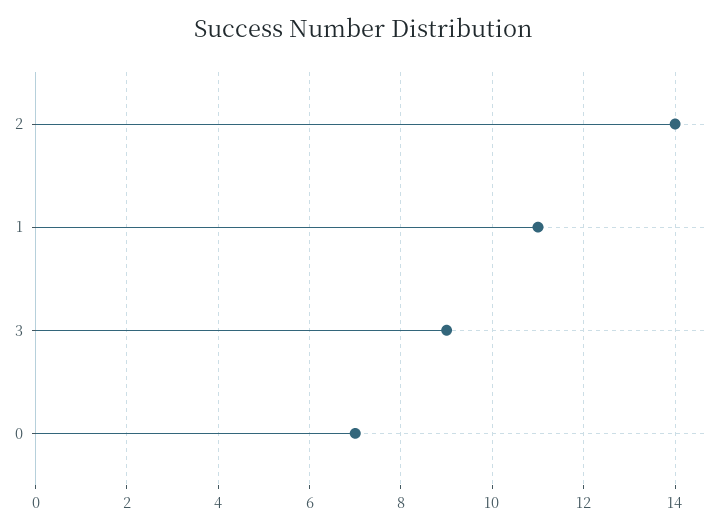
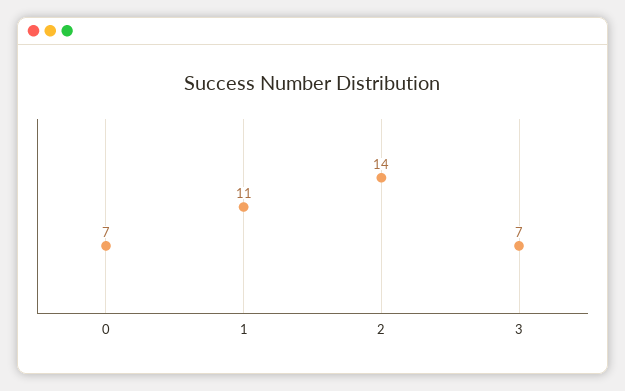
3: 9 -> 7

